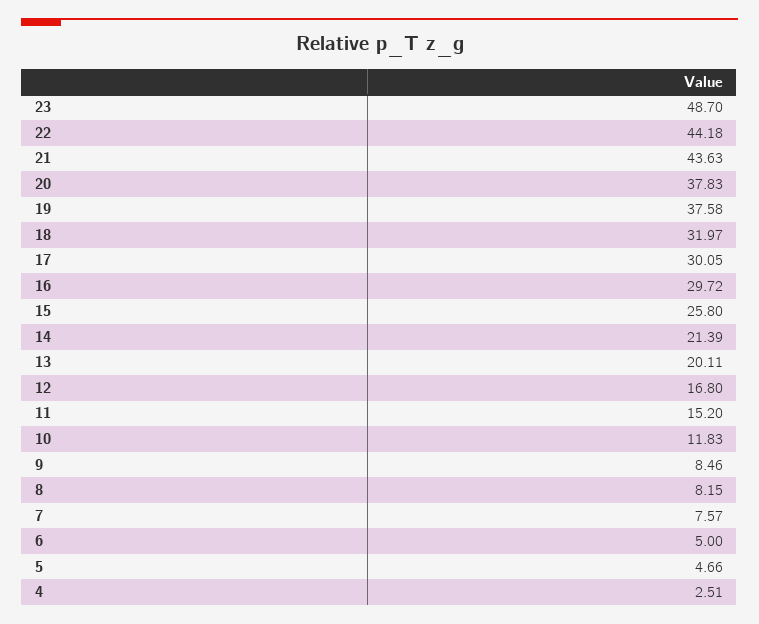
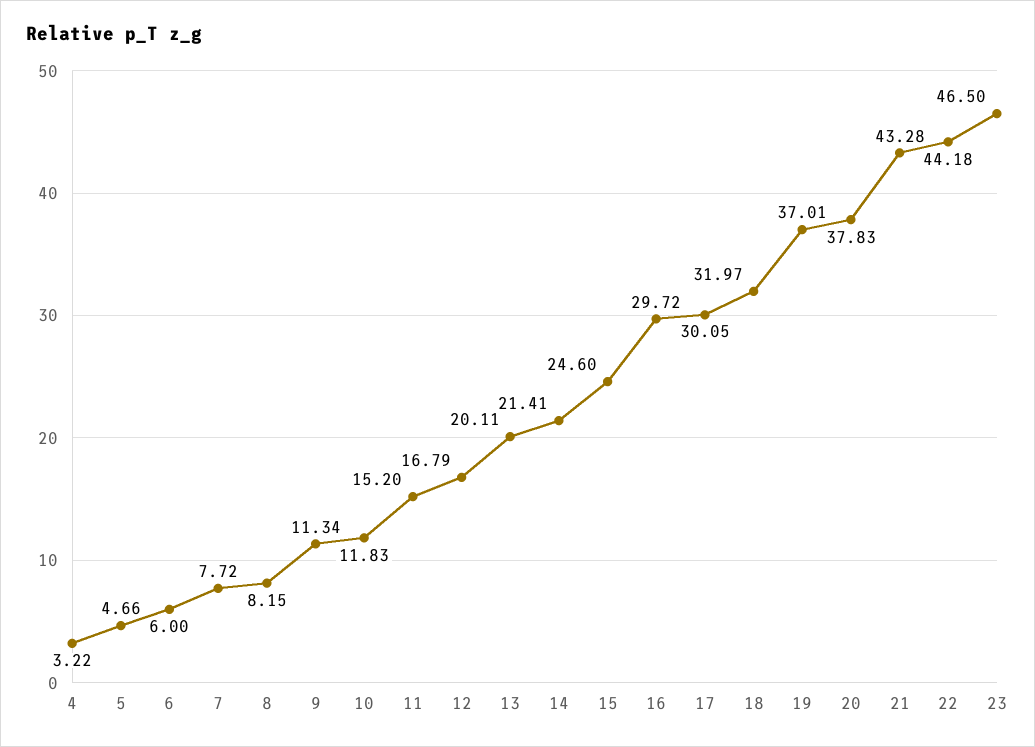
23: 48.7 -> 46.5
21: 43.63 -> 43.28
19: 37.58 -> 37.01
15: 25.8 -> 24.6
14: 21.39 -> 21.41
12: 16.8 -> 16.79
9: 8.46 -> 11.34
7: 7.57 -> 7.72
6: 5 -> 6
4: 2.51 -> 3.22

